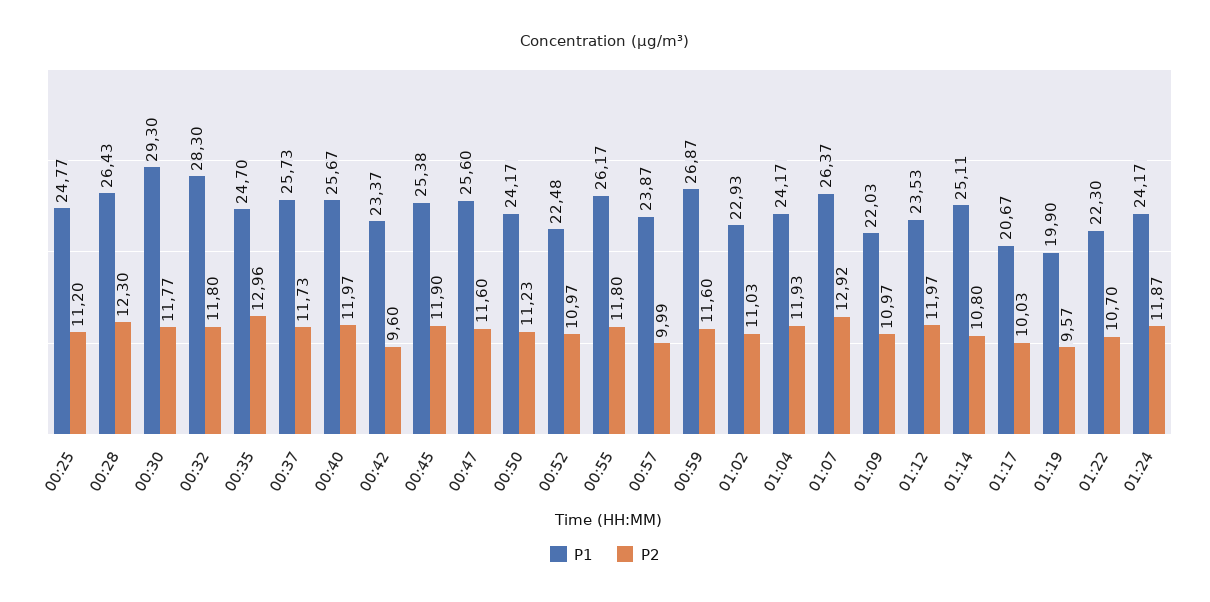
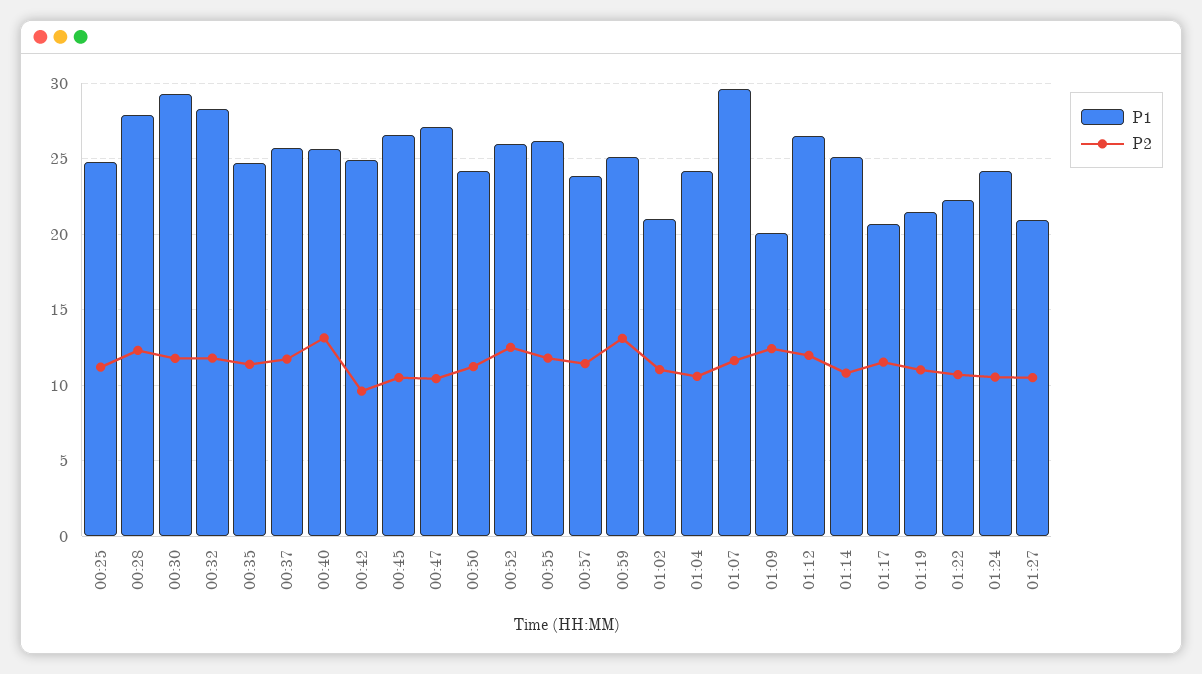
P1, 00:28: 26.43 -> 28
P2, 00:35: 12.96 -> 11.5
P2, 00:40: 11.97 -> 13
P1, 00:42: 23.37 -> 25
P1, 00:45: 25.38 -> 26.5
P2, 00:45: 11.9 -> 10.5
P1, 00:47: 25.6 -> 27
P2, 00:47: 11.6 -> 10.5
P1, 00:52: 22.48 -> 26
P2, 00:52: 10.97 -> 12.5
P2, 00:57: 9.99 -> 11.5
P1, 00:59: 26.87 -> 25
P2, 00:59: 11.6 -> 13
P1, 01:02: 22.93 -> 21
P2, 01:04: 11.93 -> 10.5
P1, 01:07: 26.37 -> 29.5
P2, 01:07: 12.92 -> 11.5
P1, 01:09: 22.03 -> 20
P2, 01:09: 10.97 -> 12.5
P1, 01:12: 23.53 -> 26.5
P2, 01:17: 10.03 -> 11.5
P1, 01:19: 19.9 -> 21.5
P2, 01:19: 9.57 -> 11
P2, 01:24: 11.87 -> 10.5
P1, 01:27: none -> 21
P2, 01:27: none -> 10.5

